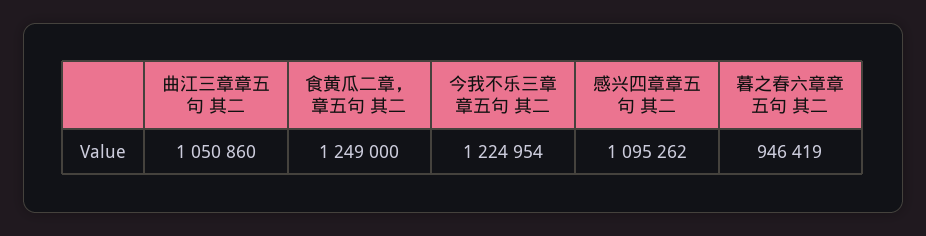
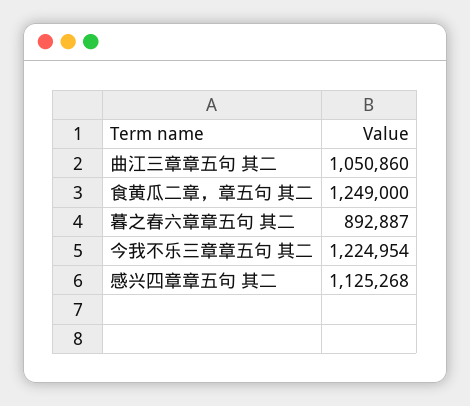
感兴四章章五句 其二: 1095262 -> 1125268
暮之春六章章五句 其二: 946419 -> 892887

